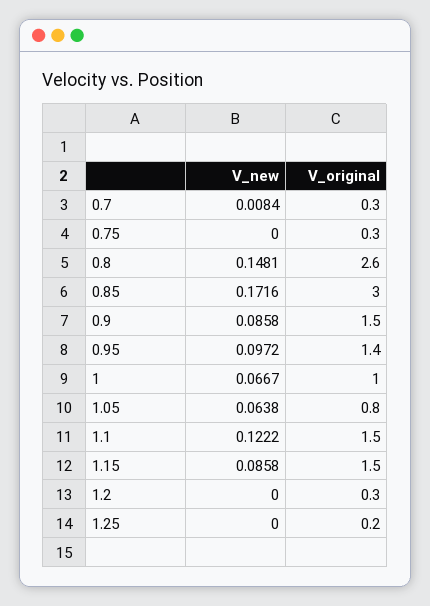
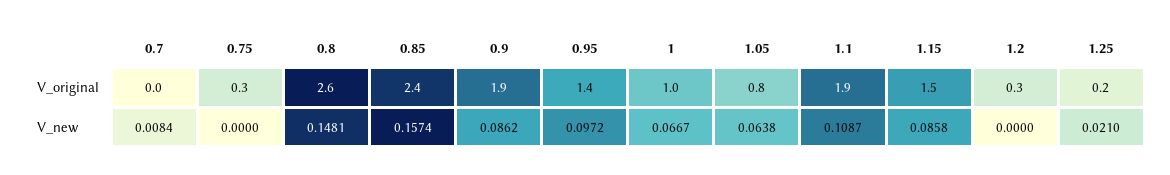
V_original, 0.7: 0.3 -> 0
V_new, 0.85: 0.1716 -> 0.1574
V_original, 0.85: 3 -> 2.4
V_new, 0.9: 0.0858 -> 0.0862
V_original, 0.9: 1.5 -> 1.9
V_new, 1.1: 0.1222 -> 0.1087
V_original, 1.1: 1.5 -> 1.9
V_new, 1.25: 0 -> 0.021

